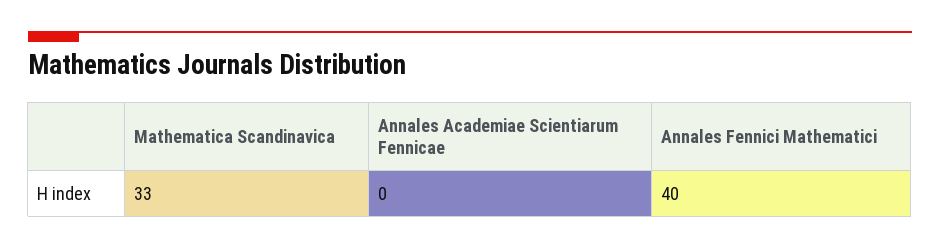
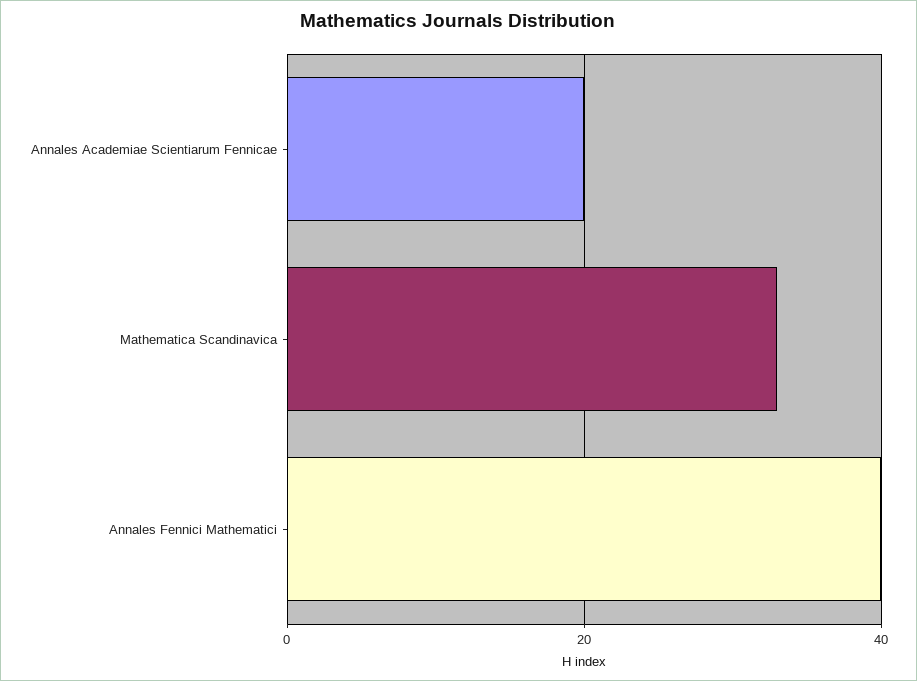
Annales Academiae Scientiarum Fennicae: 0 -> 20

